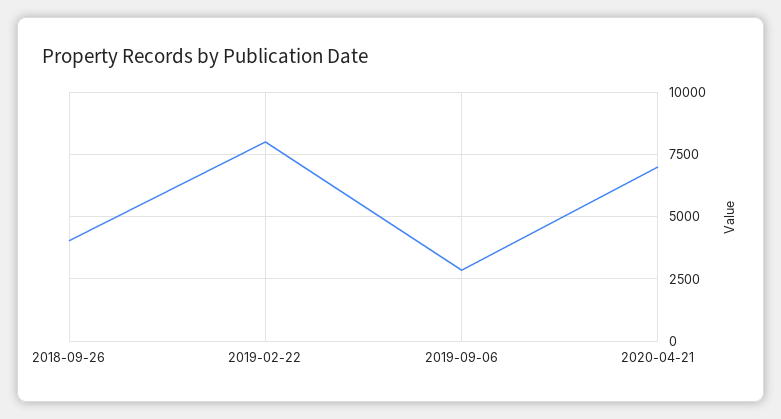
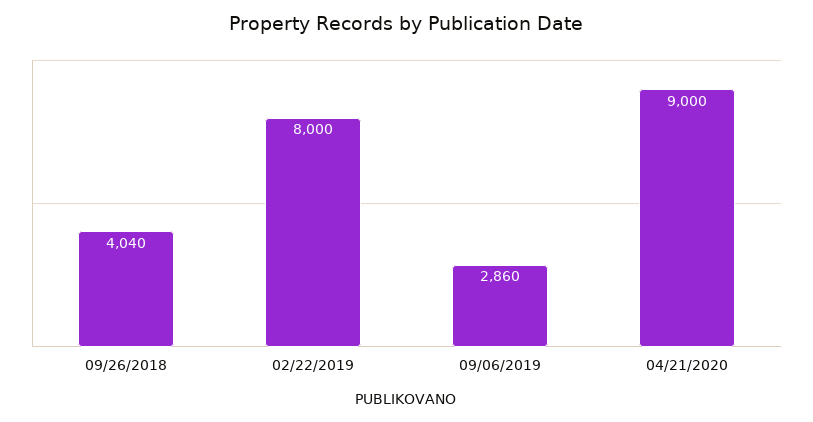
2020-04-21: 7000 -> 9000

